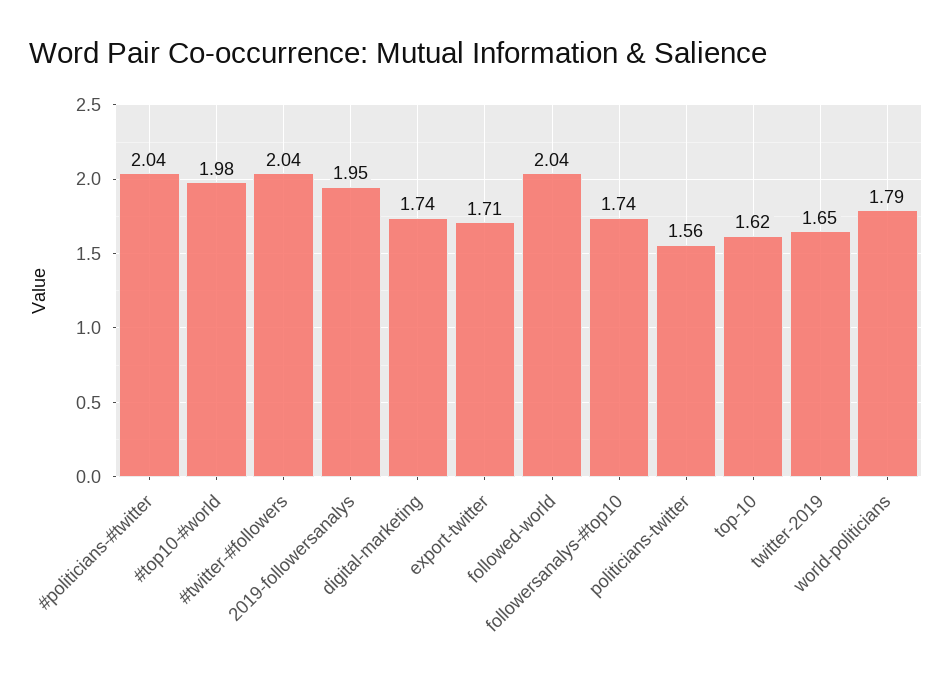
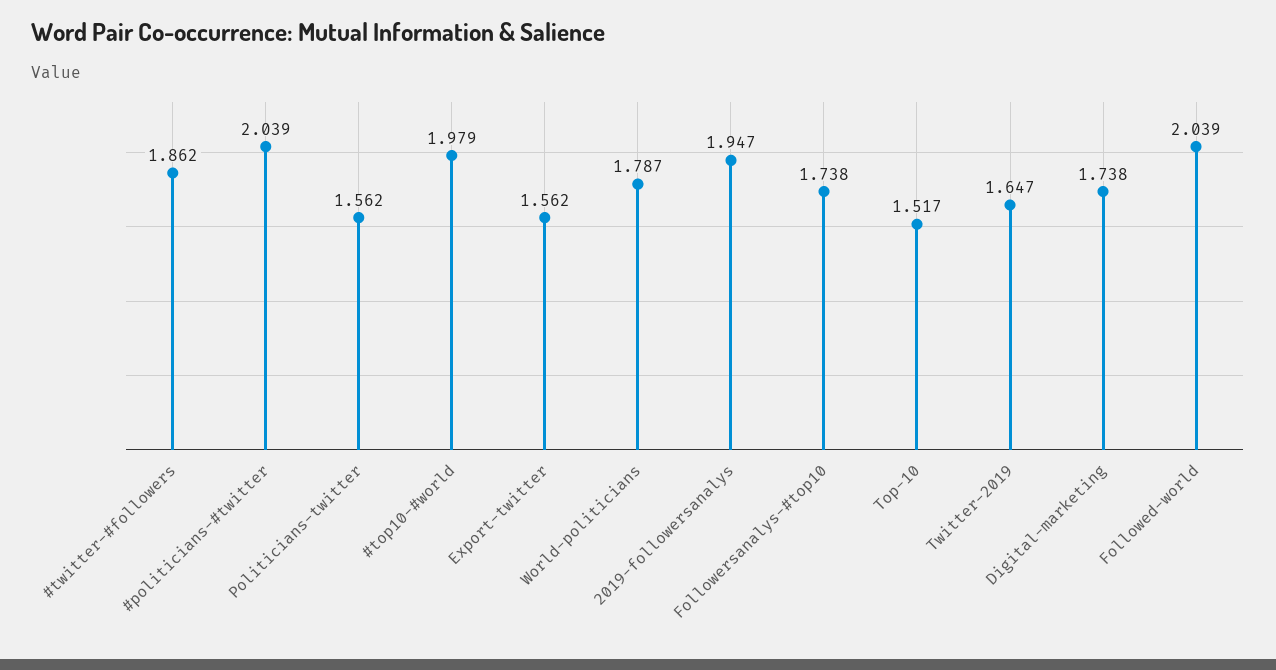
#twitter-#followers: 2.04 -> 1.862
export-twitter: 1.71 -> 1.562
top-10: 1.62 -> 1.517

